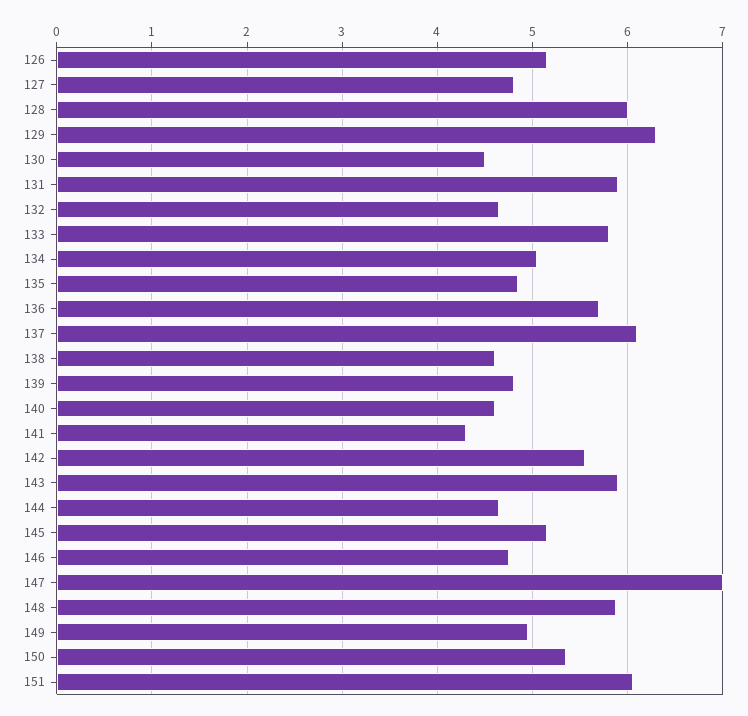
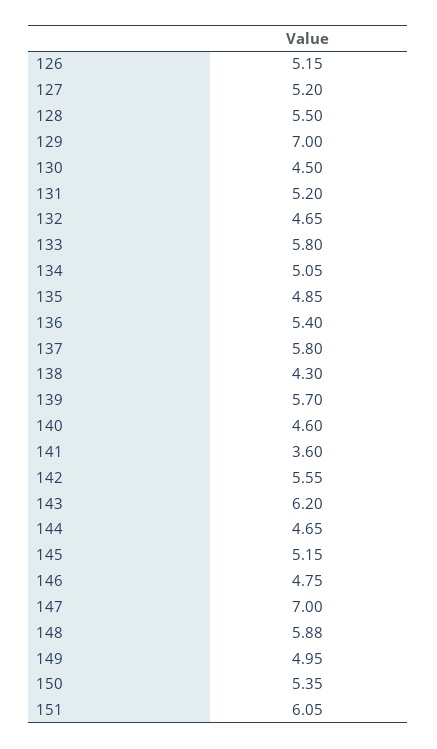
127: 4.8 -> 5.2
128: 6 -> 5.5
129: 6.3 -> 7
131: 5.9 -> 5.2
136: 5.7 -> 5.4
137: 6.1 -> 5.8
138: 4.6 -> 4.3
139: 4.8 -> 5.7
141: 4.3 -> 3.6
143: 5.9 -> 6.2

